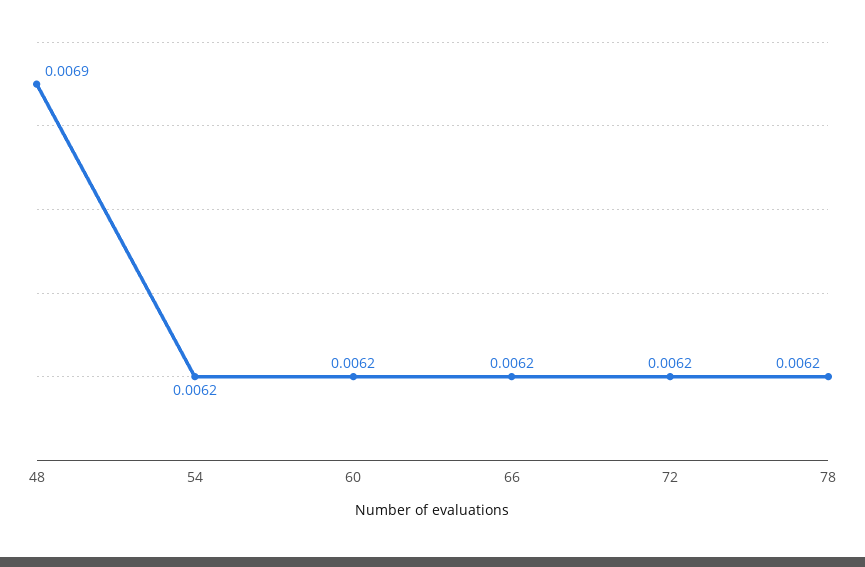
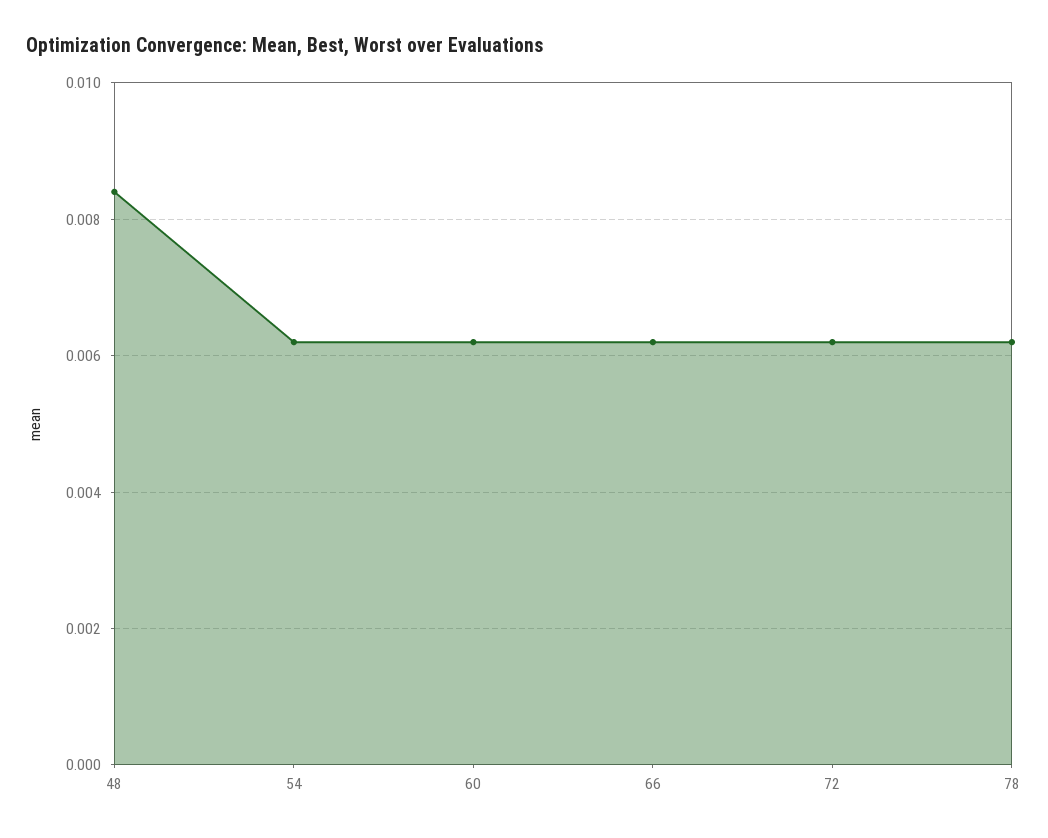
48: 0.0069 -> 0.0085

